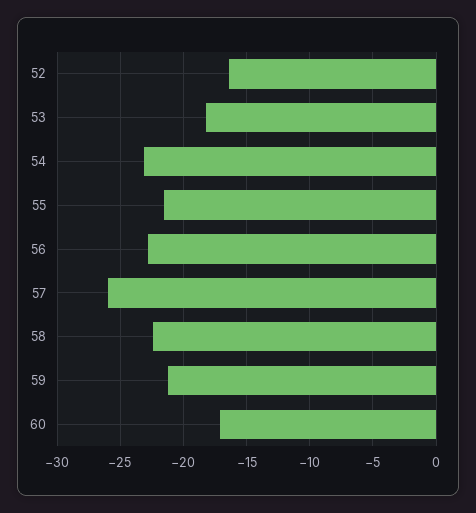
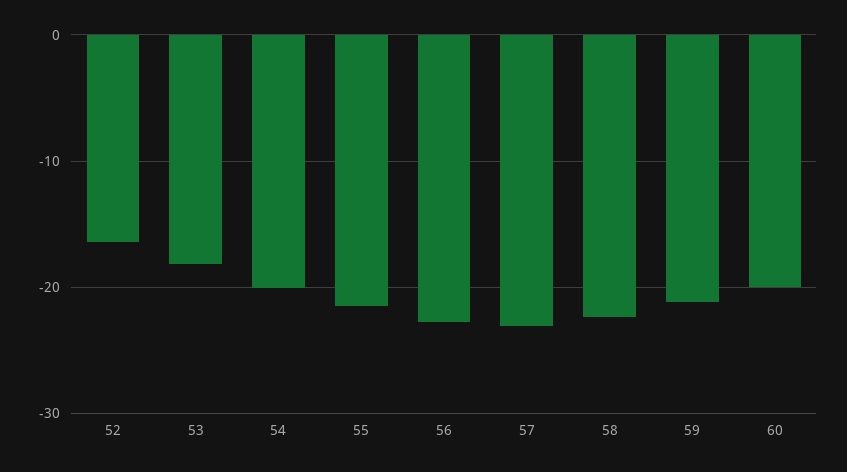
54: -23 -> -20
57: -26 -> -23
60: -17 -> -20

